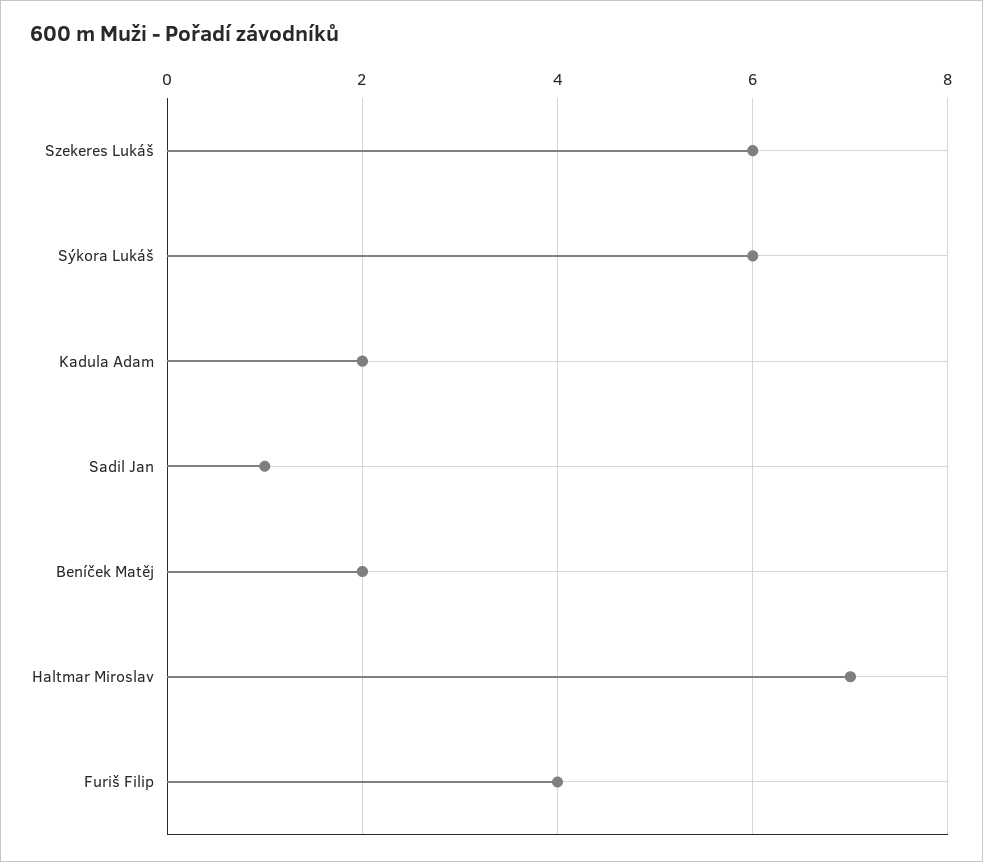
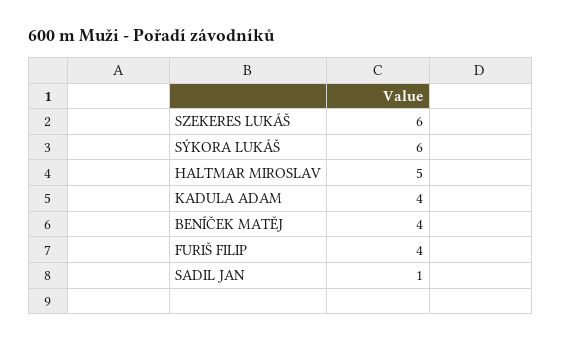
Kadula Adam: 2 -> 4
Beníček Matěj: 2 -> 4
Haltmar Miroslav: 7 -> 5

